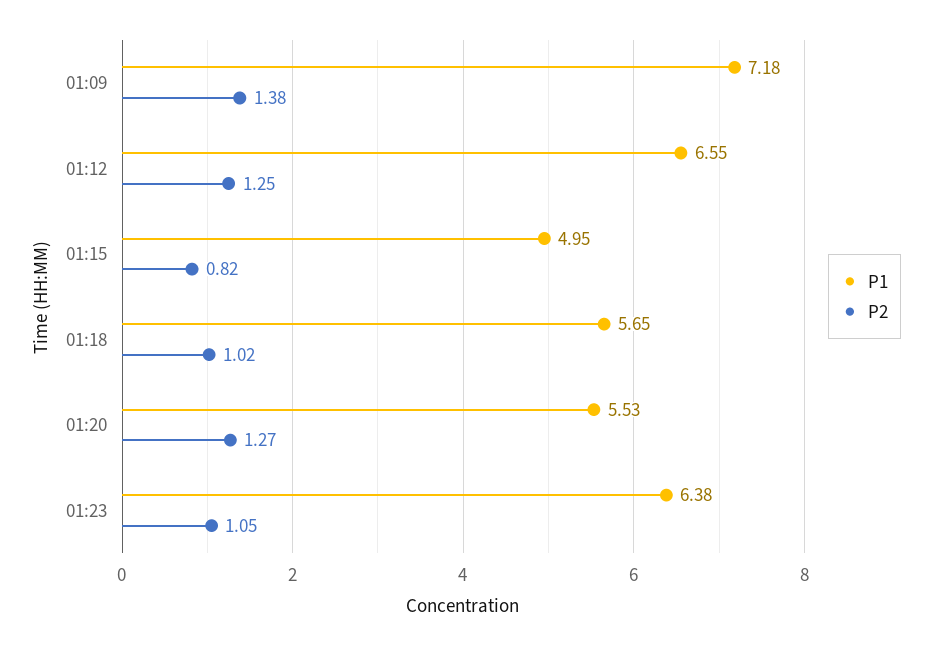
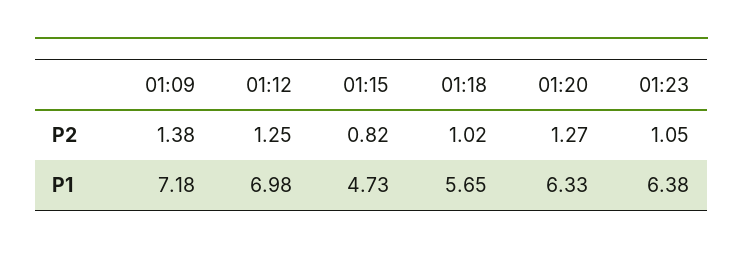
P1, 01:12: 6.55 -> 6.98
P1, 01:15: 4.95 -> 4.73
P1, 01:20: 5.53 -> 6.33

